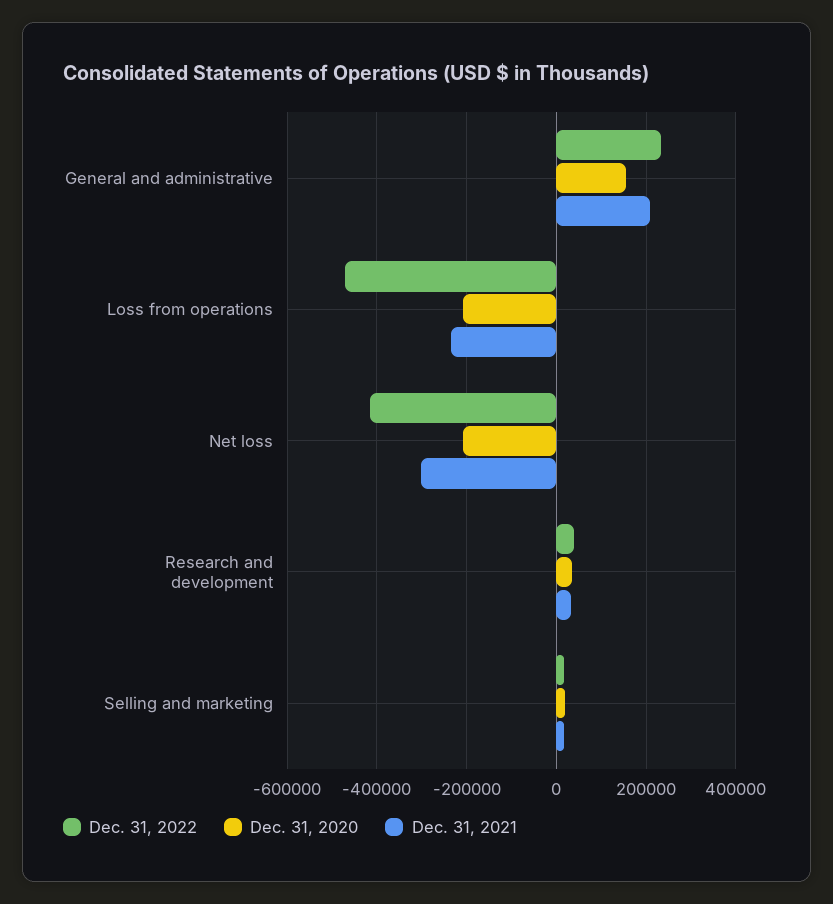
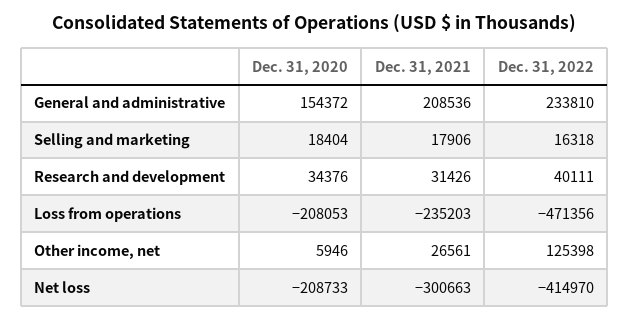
Dec. 31, 2020, Other income, net: none -> 5946
Dec. 31, 2021, Other income, net: none -> 26561
Dec. 31, 2022, Other income, net: none -> 125398

